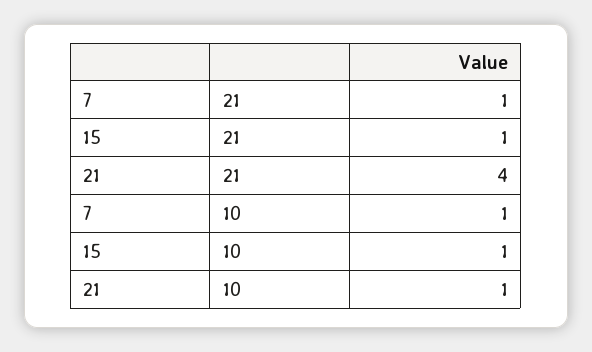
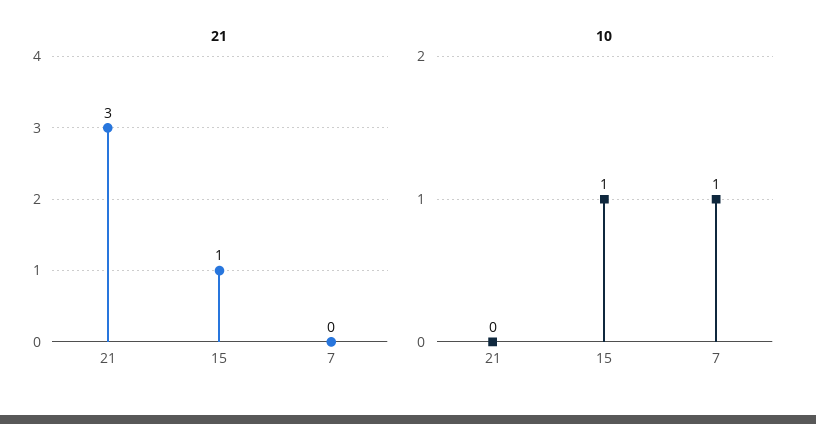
21, 7: 1 -> 0
21, 21: 4 -> 3
10, 21: 1 -> 0

